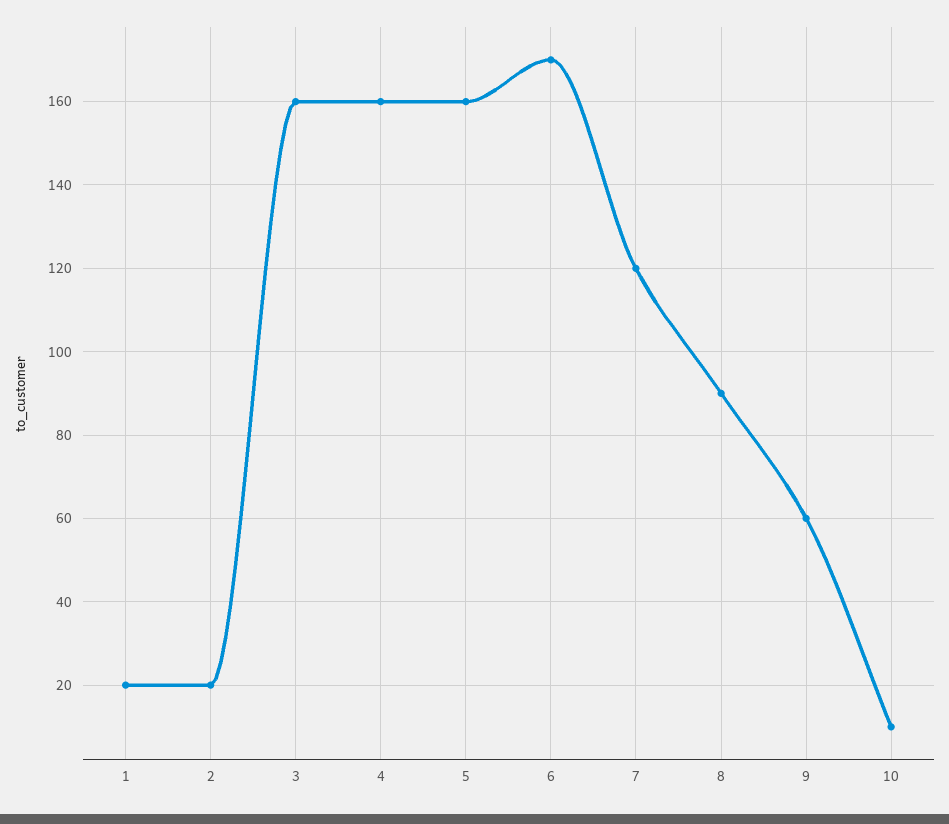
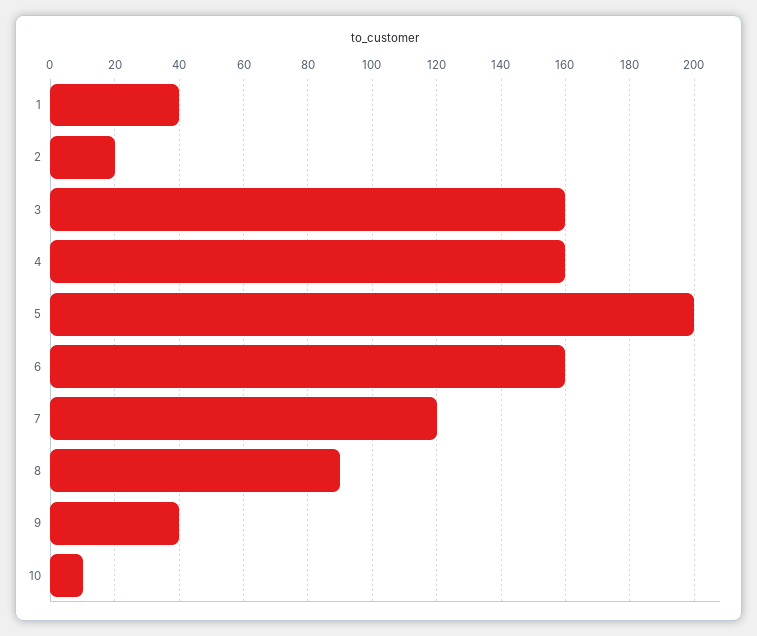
1: 20 -> 40
5: 160 -> 200
6: 170 -> 160
9: 60 -> 40

